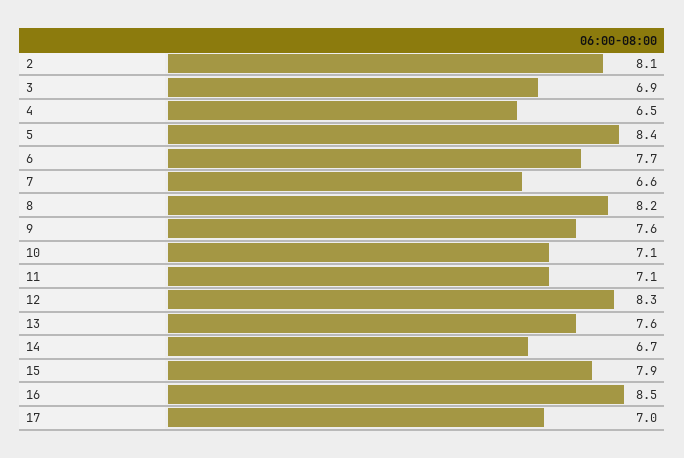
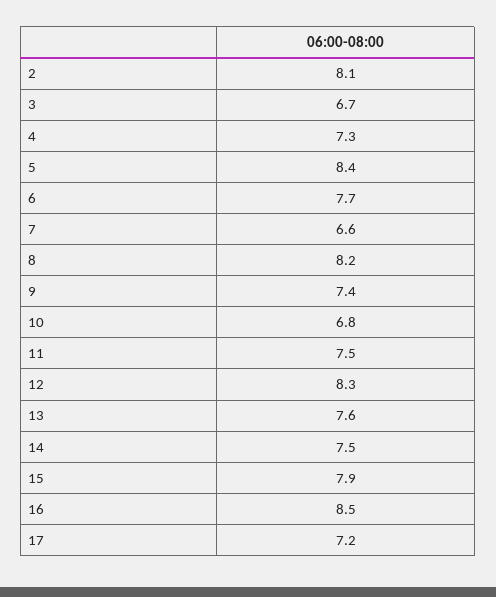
3: 6.9 -> 6.7
4: 6.5 -> 7.3
9: 7.6 -> 7.4
10: 7.1 -> 6.8
11: 7.1 -> 7.5
14: 6.7 -> 7.5
17: 7 -> 7.2

